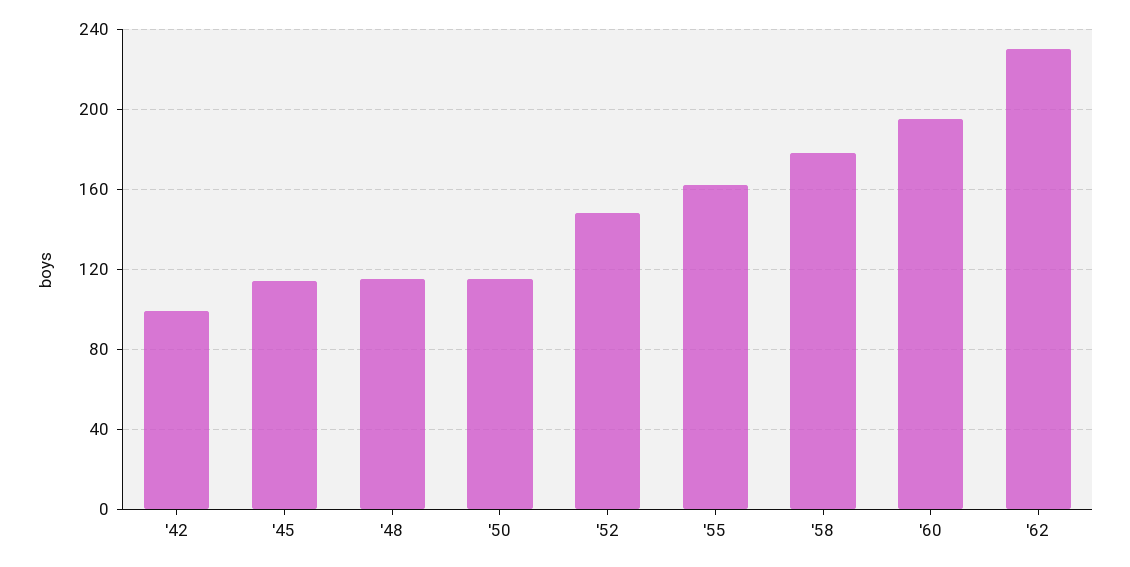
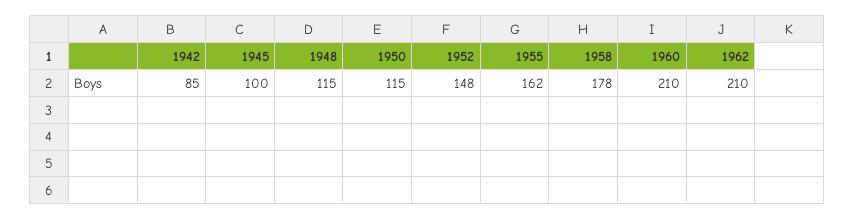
'42: 100 -> 85
'45: 115 -> 100
'60: 195 -> 210
'62: 230 -> 210

